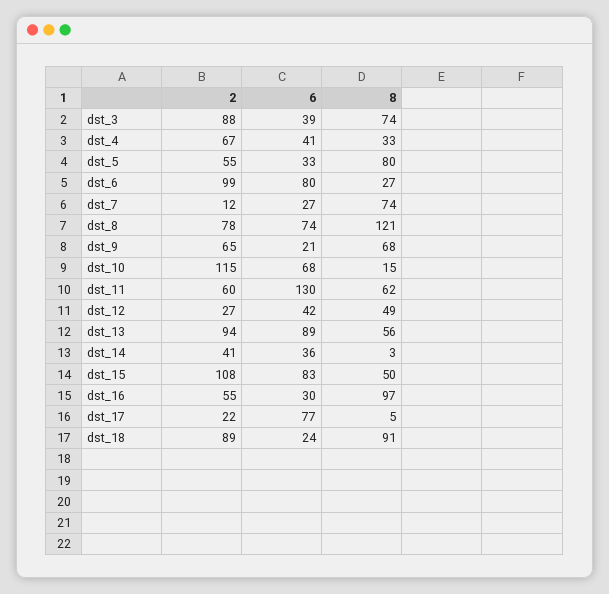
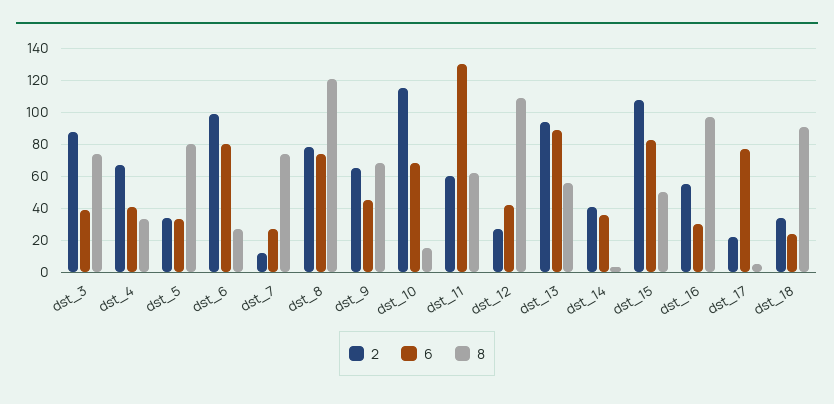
2, dst_5: 55 -> 35
6, dst_9: 21 -> 45
8, dst_12: 49 -> 110
2, dst_18: 89 -> 35

